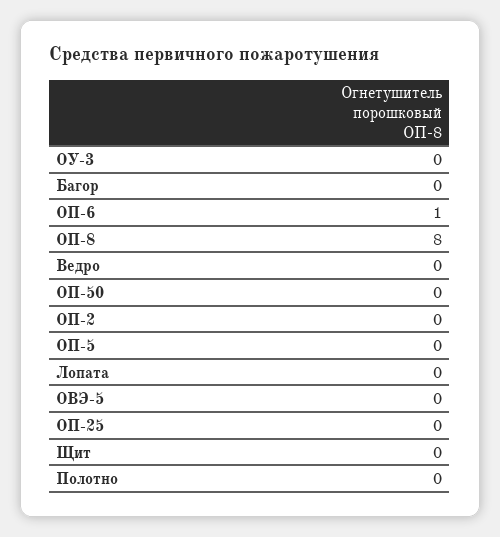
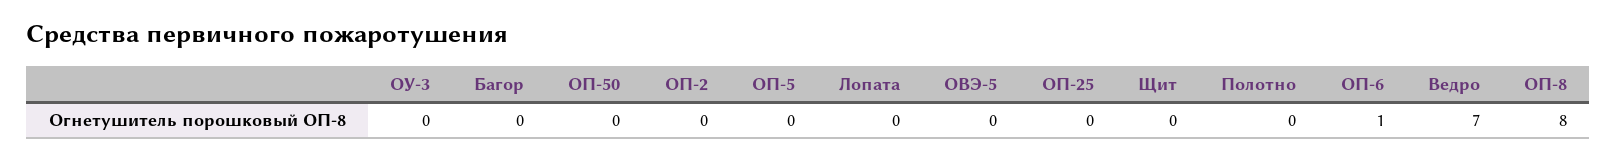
Ведро: 0 -> 7

